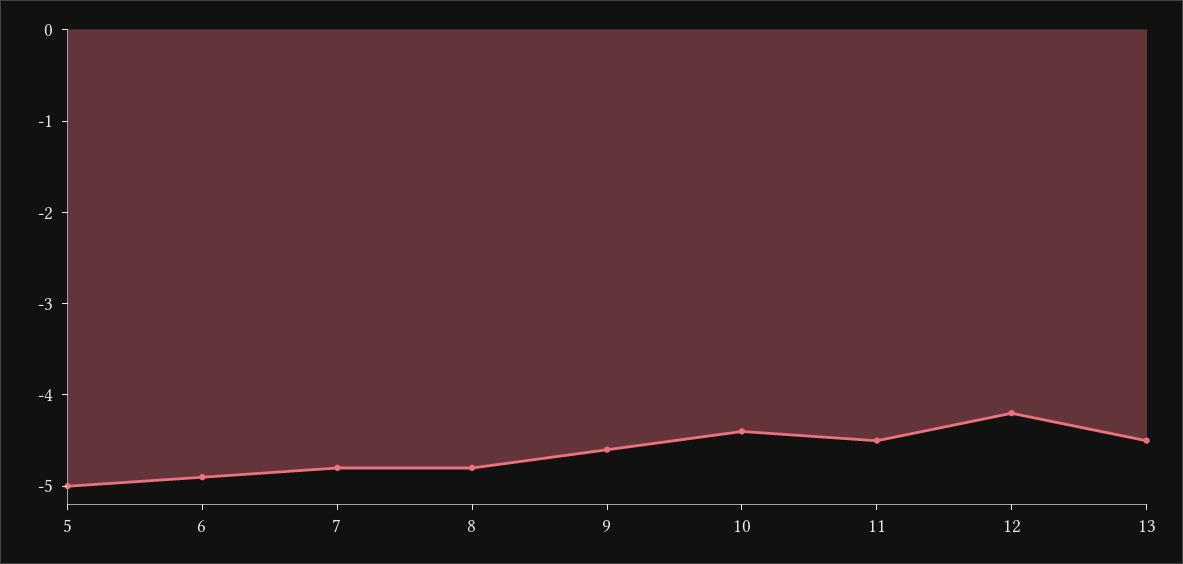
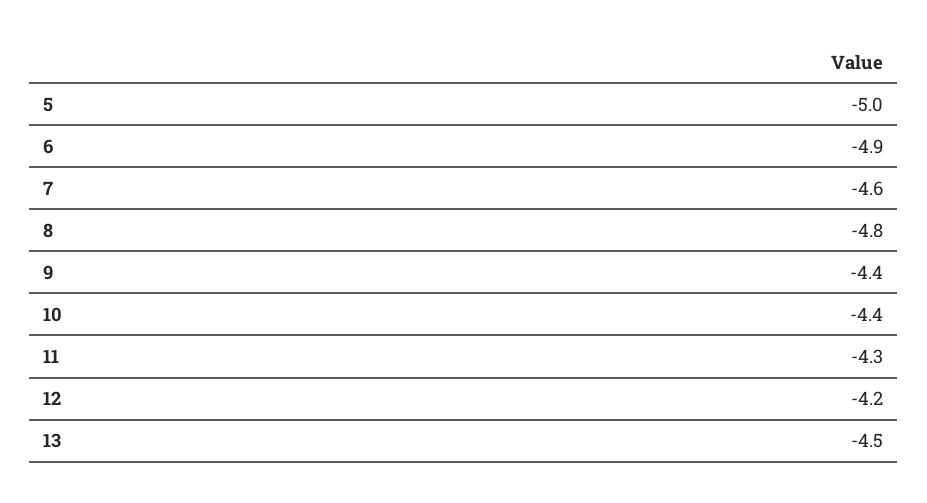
7: -4.8 -> -4.6
9: -4.6 -> -4.4
11: -4.5 -> -4.3

